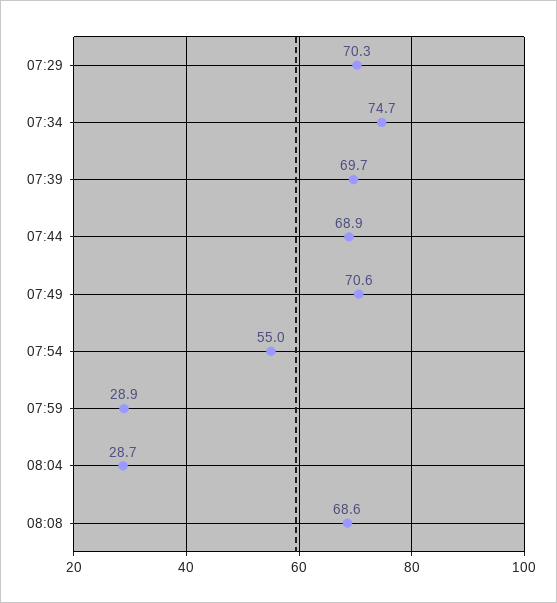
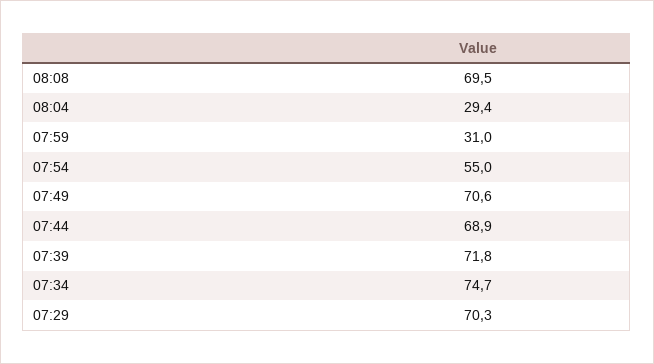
07:39: 69.7 -> 71.8
07:59: 28.9 -> 31
08:04: 28.7 -> 29.4
08:08: 68.6 -> 69.5

